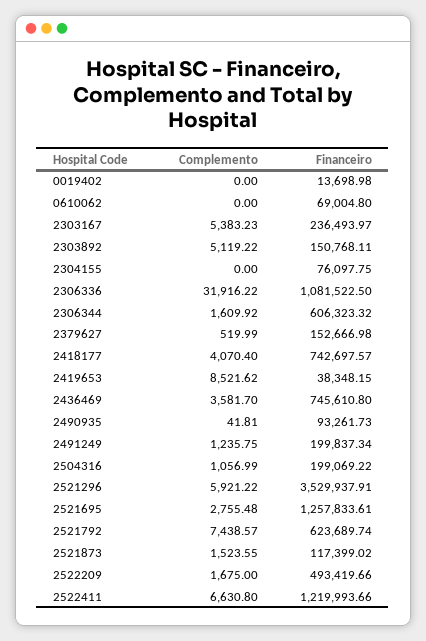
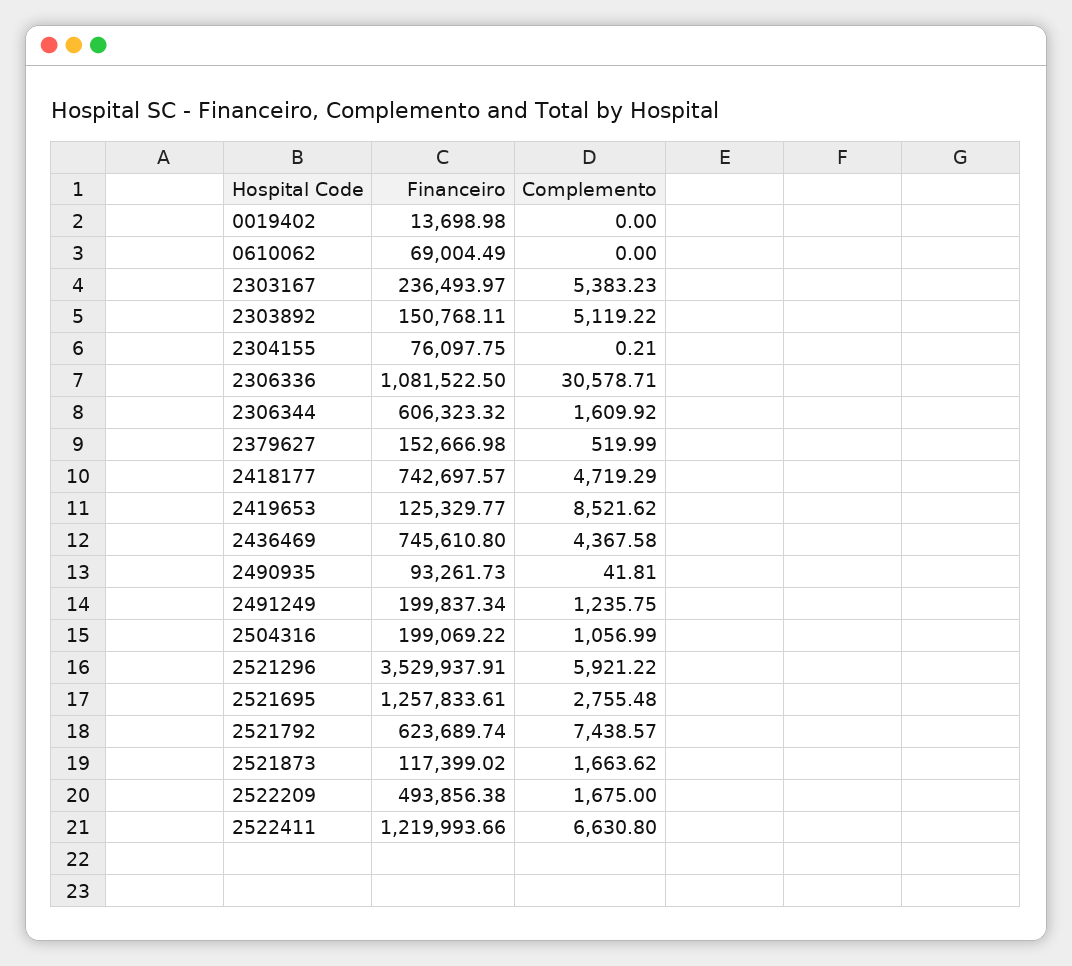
Financeiro, 0610062: 69004.8 -> 69004.49
Complemento, 2304155: 0 -> 0.21
Complemento, 2306336: 31916.22 -> 30578.71
Complemento, 2418177: 4070.4 -> 4719.29
Financeiro, 2419653: 38348.15 -> 125329.77
Complemento, 2436469: 3581.7 -> 4367.58
Complemento, 2521873: 1523.55 -> 1663.62
Financeiro, 2522209: 493419.66 -> 493856.38

